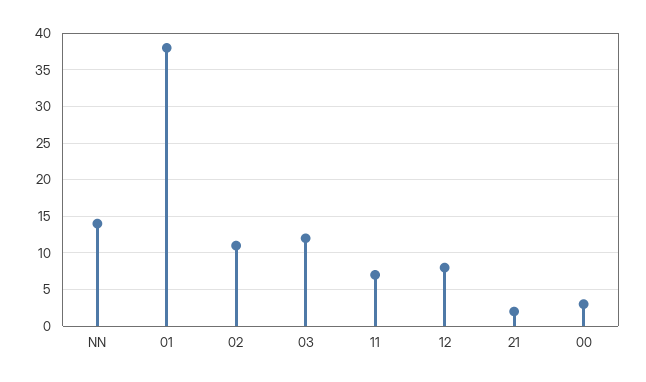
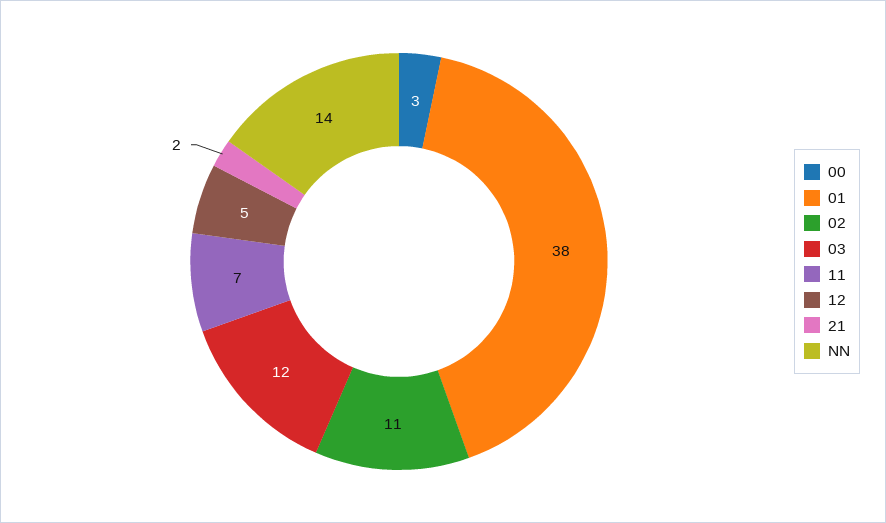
12: 8 -> 5

